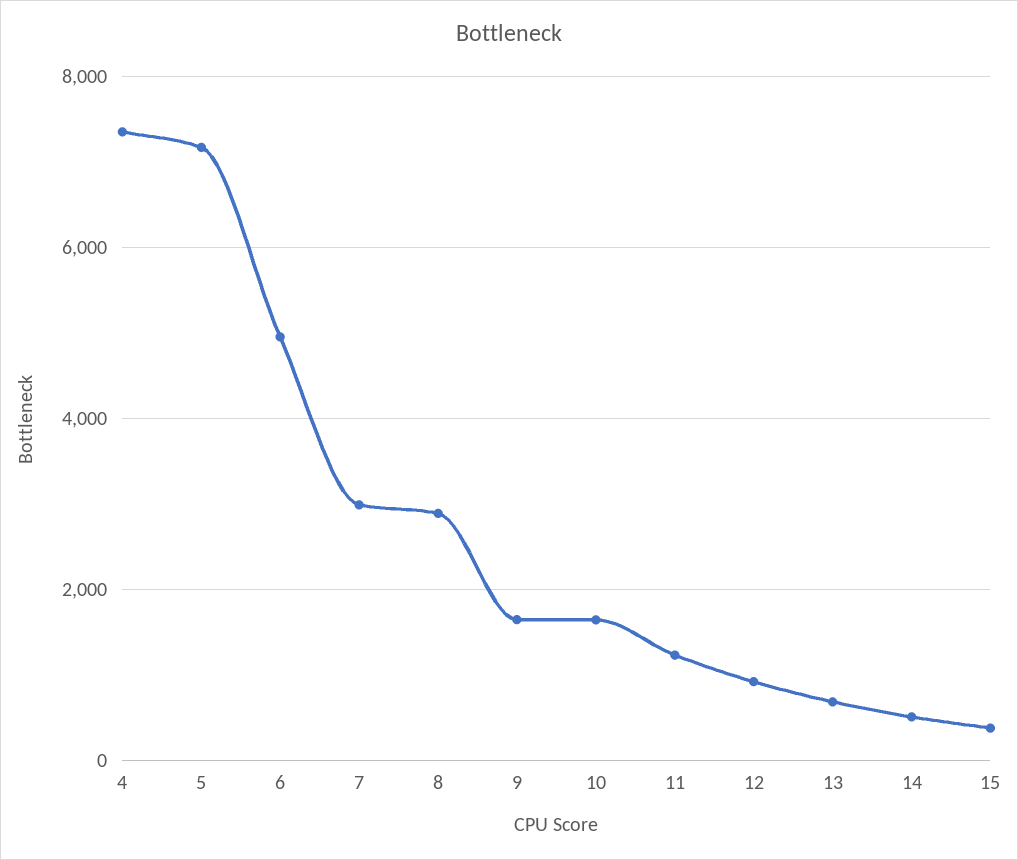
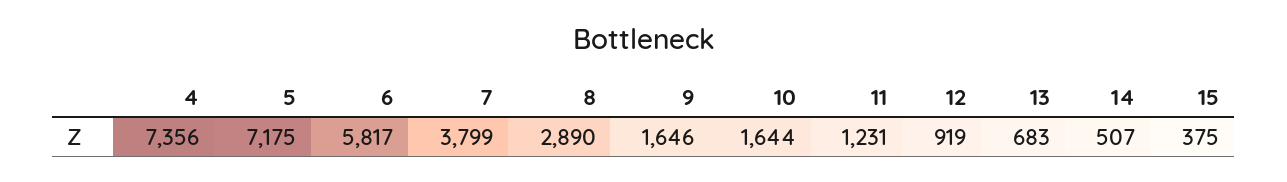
6: 5000 -> 5817
7: 3000 -> 3799

